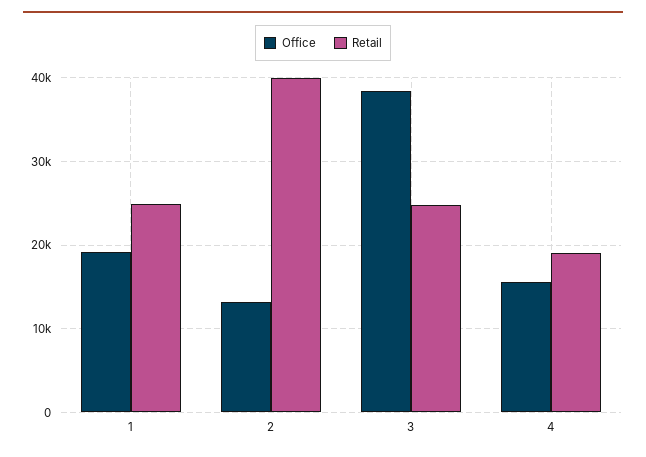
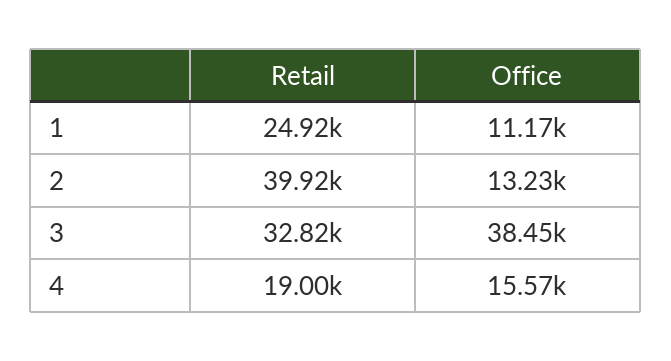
Office, 1: 19000 -> 11170
Retail, 3: 25000 -> 32820

